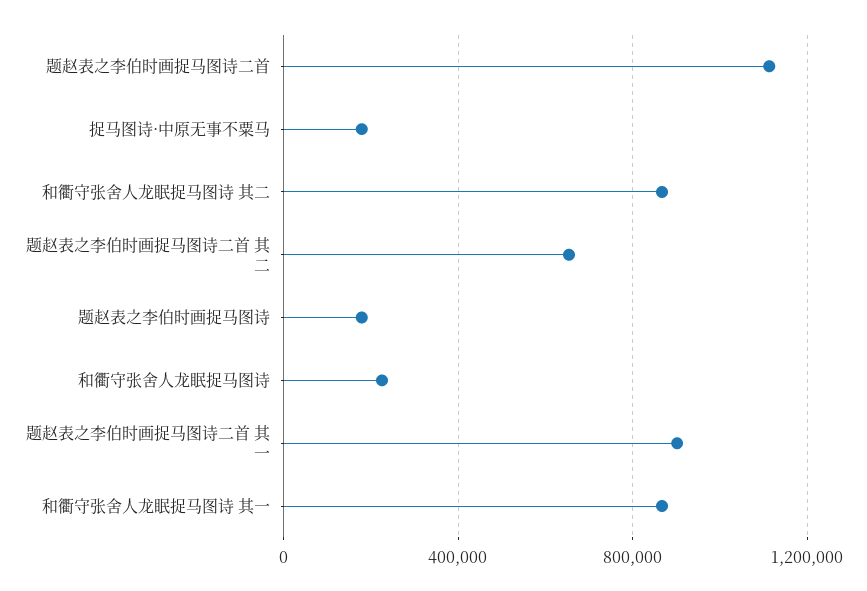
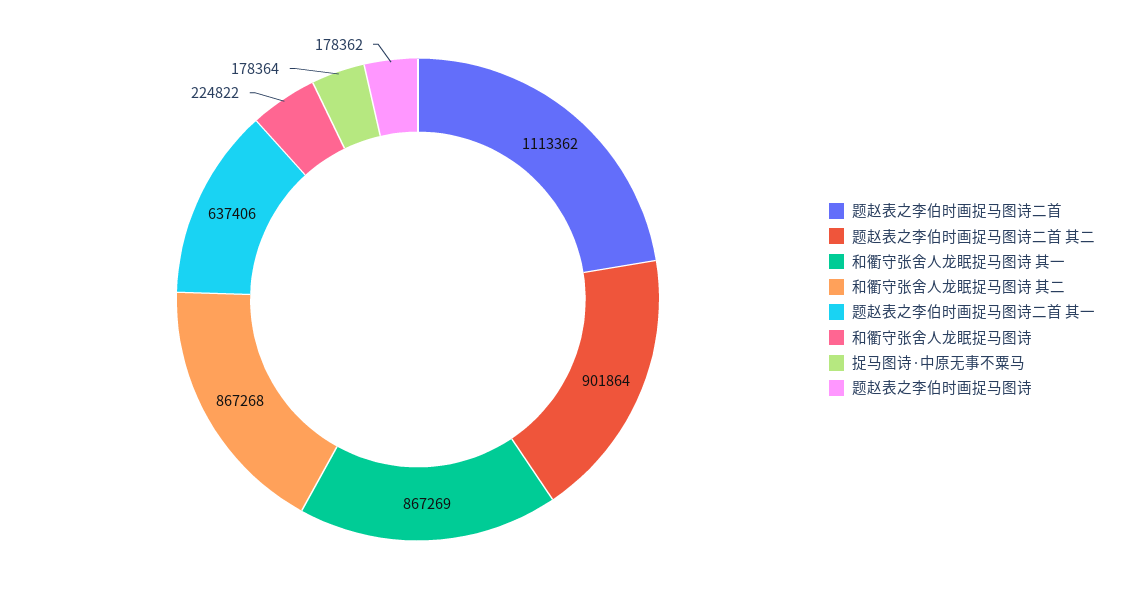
题赵表之李伯时画捉马图诗二首 其二: 650000 -> 901864
题赵表之李伯时画捉马图诗二首 其一: 900000 -> 637406

